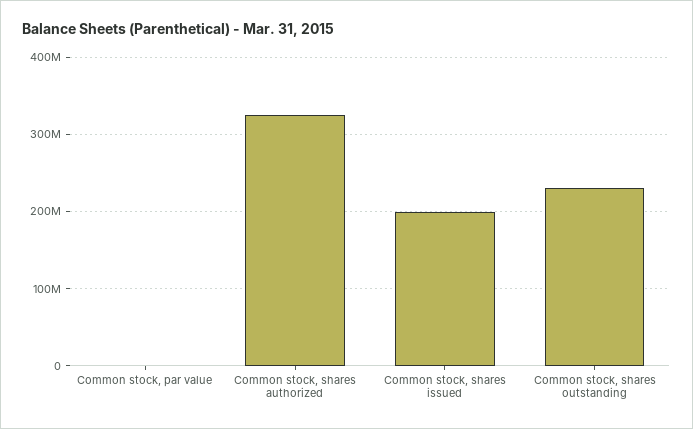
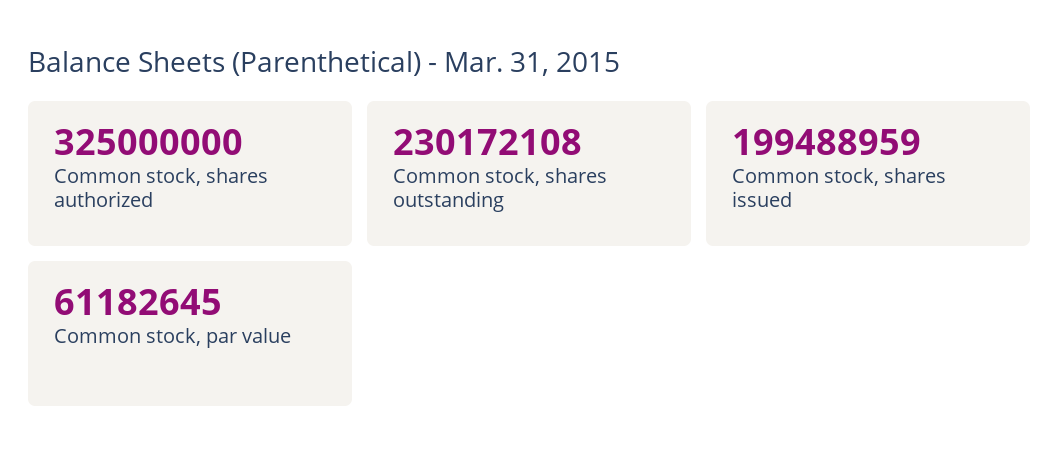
Common stock, par value: 0 -> 61182645

